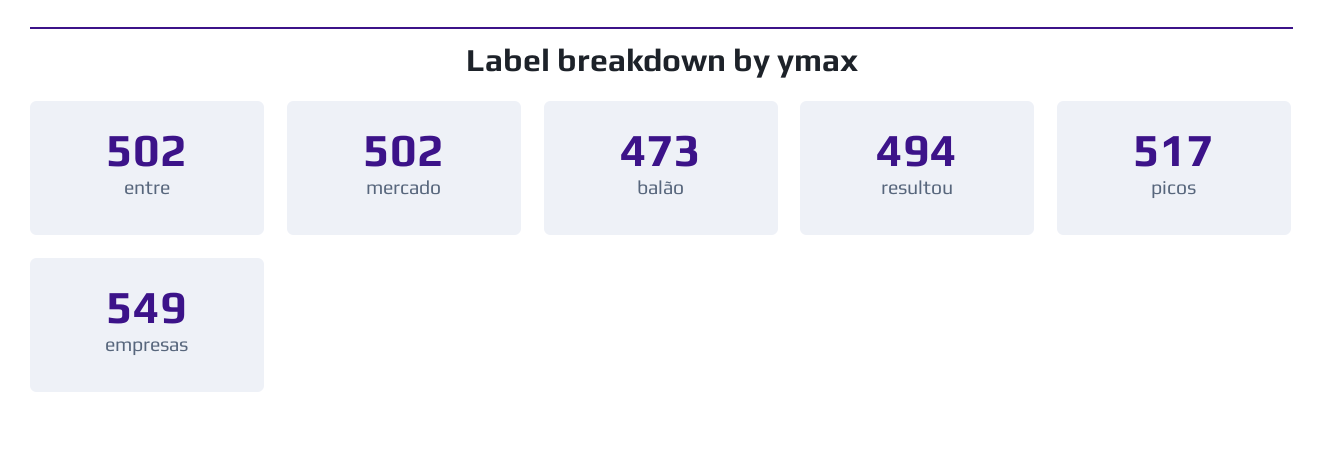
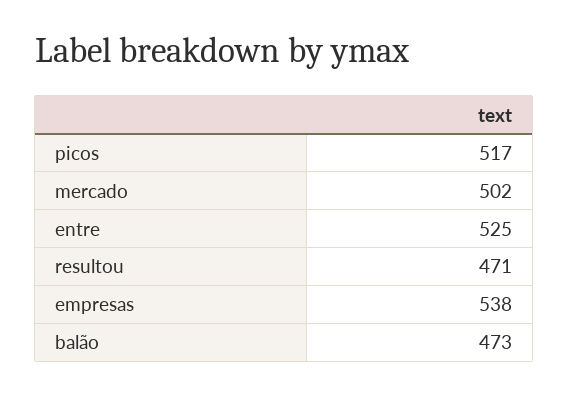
entre: 502 -> 525
resultou: 494 -> 471
empresas: 549 -> 538

